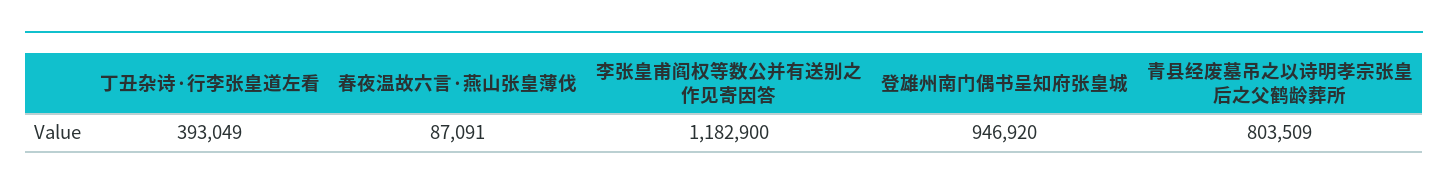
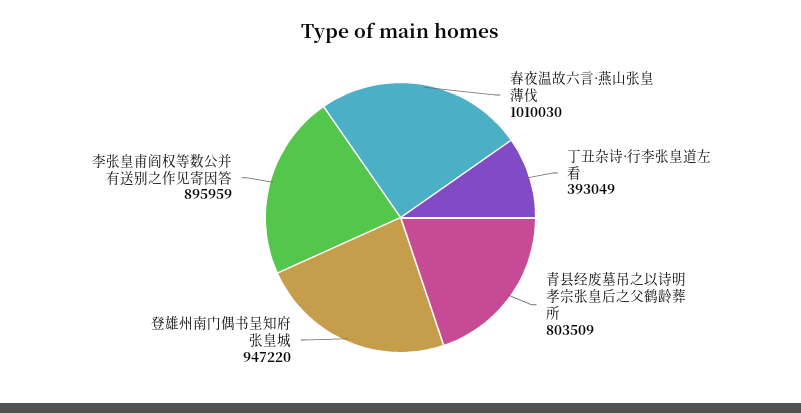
春夜温故六言·燕山张皇薄伐: 87091 -> 1010030
李张皇甫阎权等数公并有送别之作见寄因答: 1182900 -> 895959
登雄州南门偶书呈知府张皇城: 946920 -> 947220

